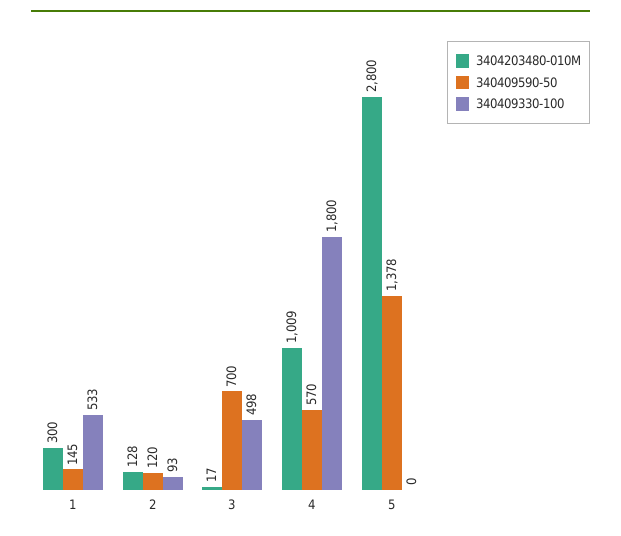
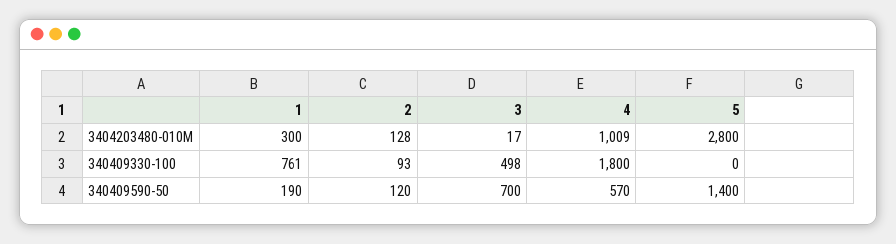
340409590-50, 1: 145 -> 190
340409330-100, 1: 533 -> 761
340409590-50, 5: 1378 -> 1400

